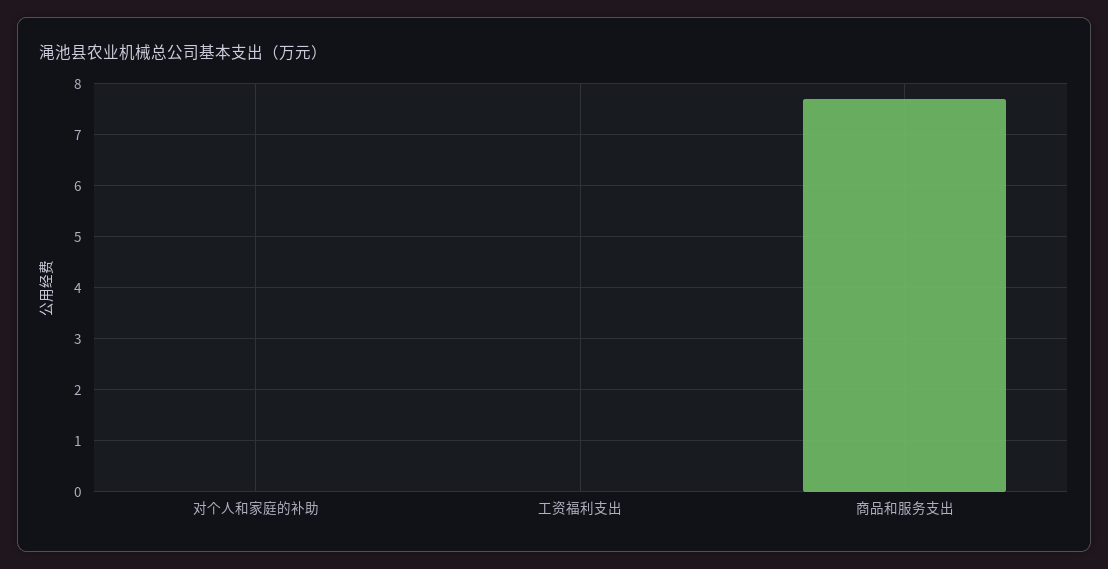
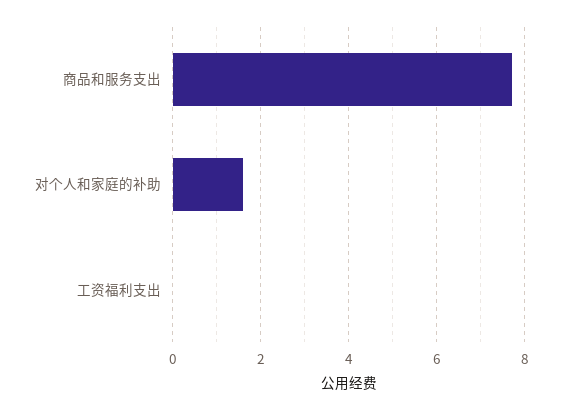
对个人和家庭的补助: 0 -> 1.5

